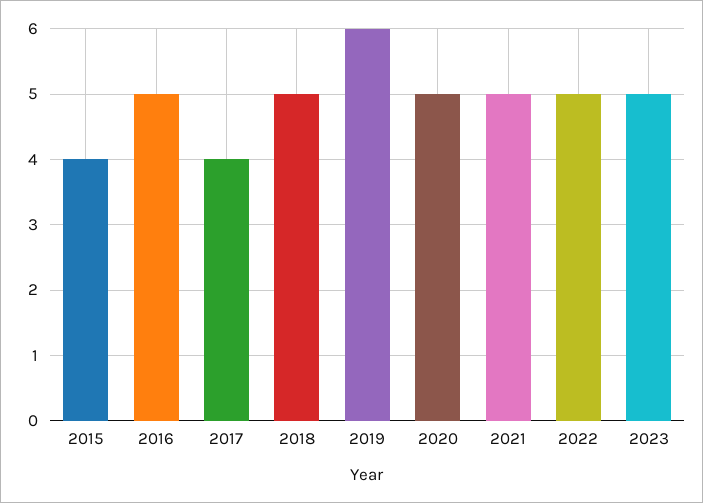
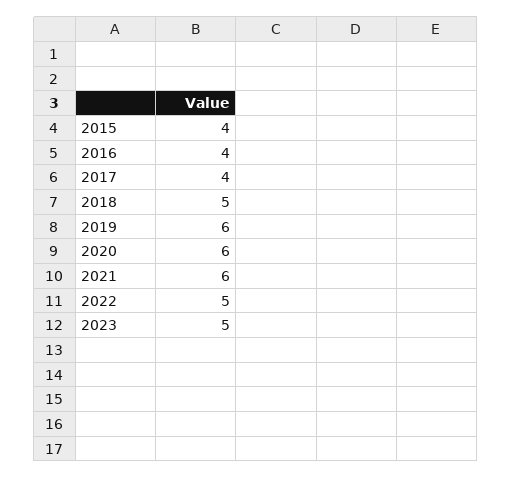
2016: 5 -> 4
2020: 5 -> 6
2021: 5 -> 6

